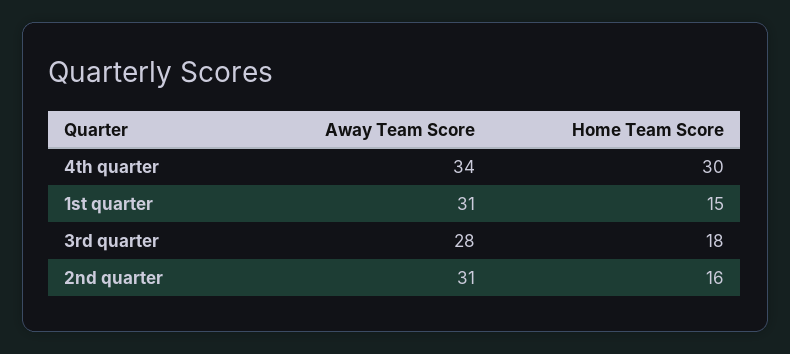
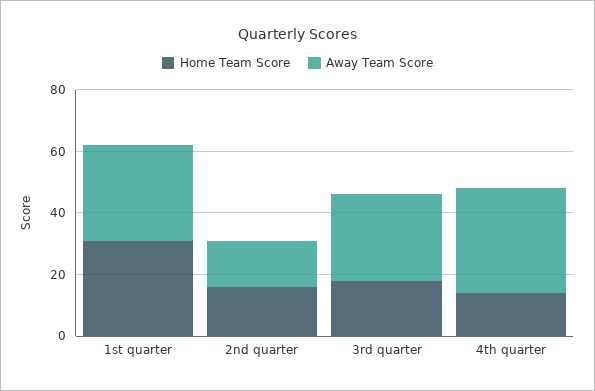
Home Team Score, 4th quarter: 30 -> 15
Home Team Score, 1st quarter: 15 -> 30
Away Team Score, 2nd quarter: 31 -> 15

